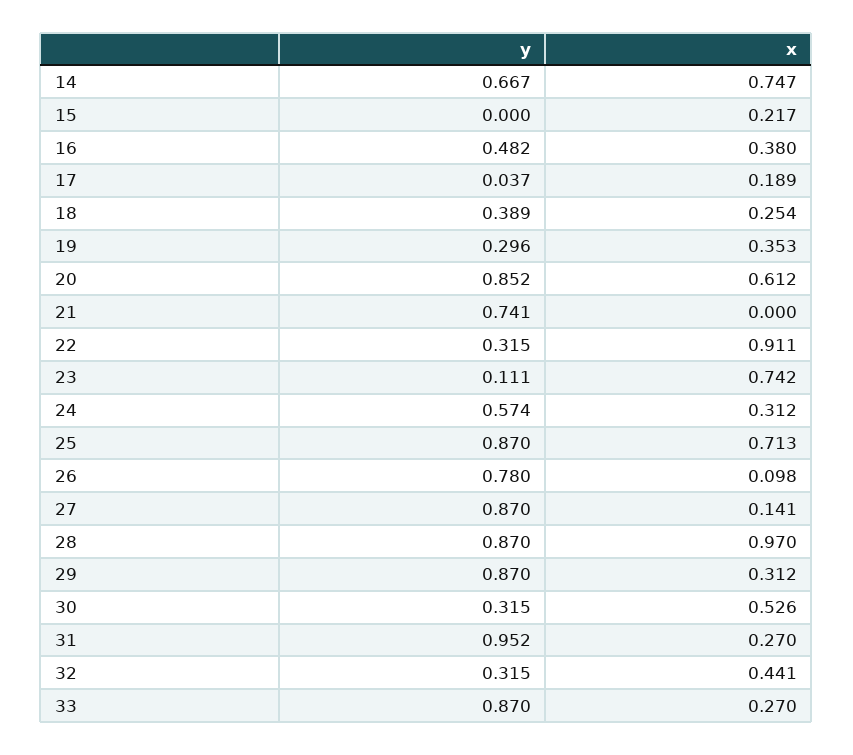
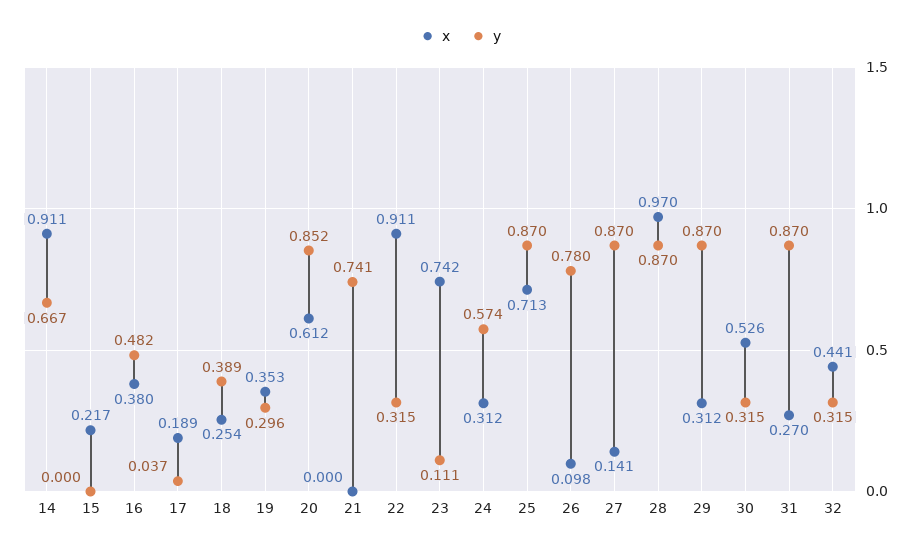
x, 14: 0.747 -> 0.911
y, 31: 0.952 -> 0.87
y, 33: 0.87 -> none
x, 33: 0.27 -> none

